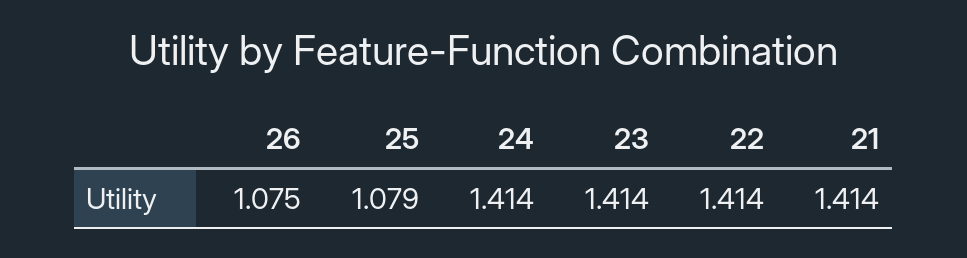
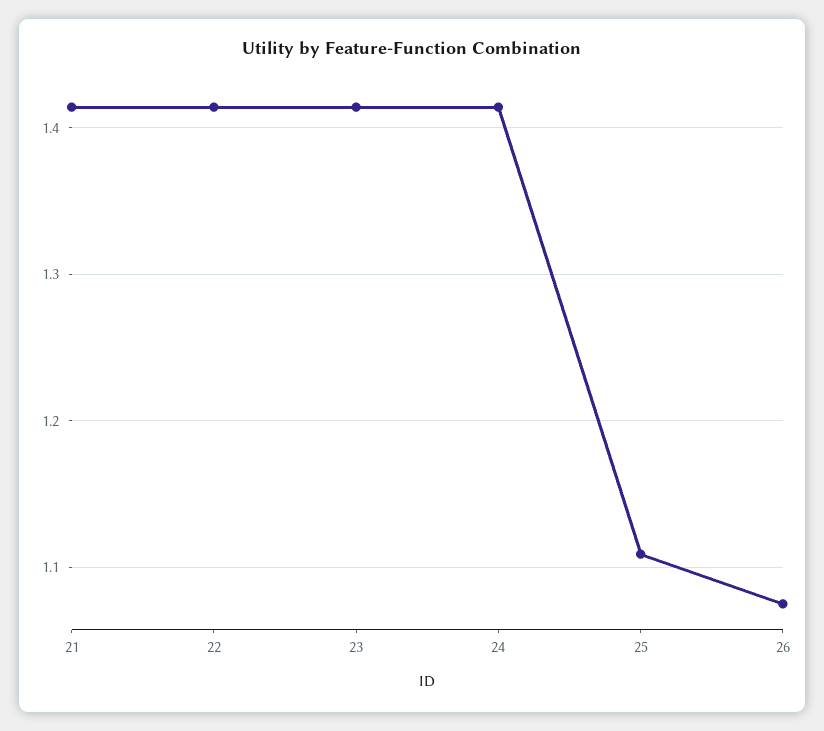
25: 1.079 -> 1.11

